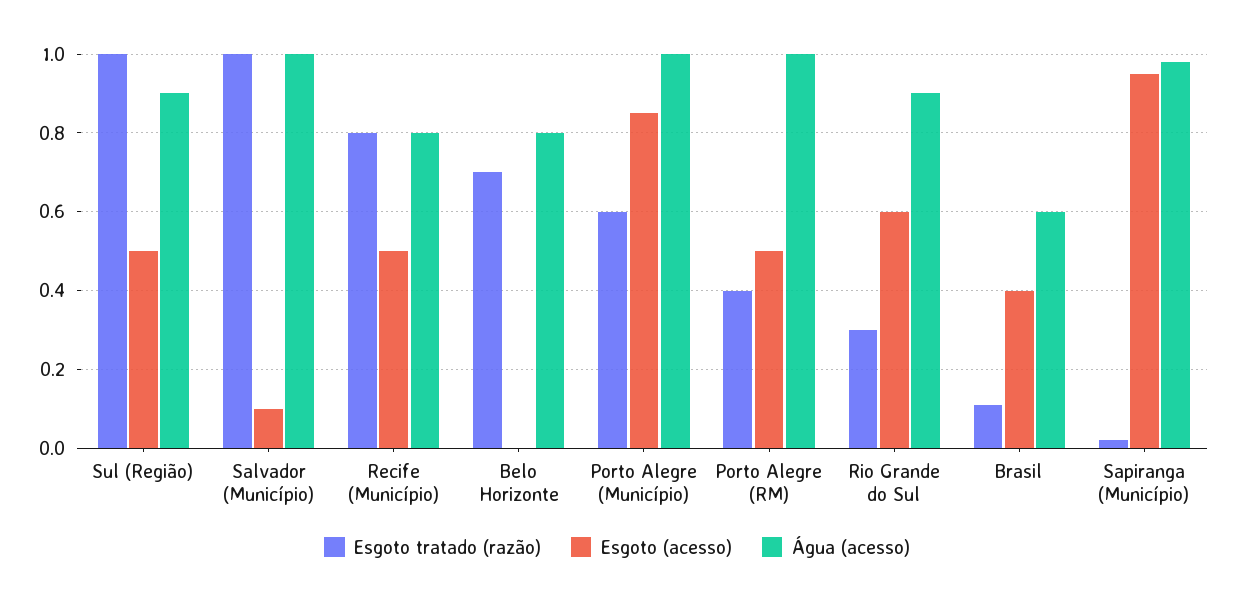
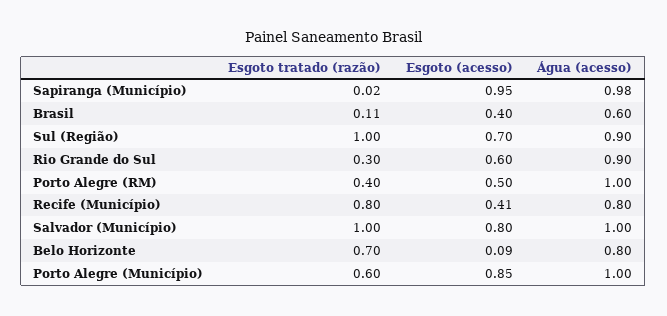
Esgoto (acesso), Sul (Região): 0.5 -> 0.7
Esgoto (acesso), Salvador (Município): 0.1 -> 0.8
Esgoto (acesso), Recife (Município): 0.5 -> 0.41
Esgoto (acesso), Belo Horizonte: 0 -> 0.09

